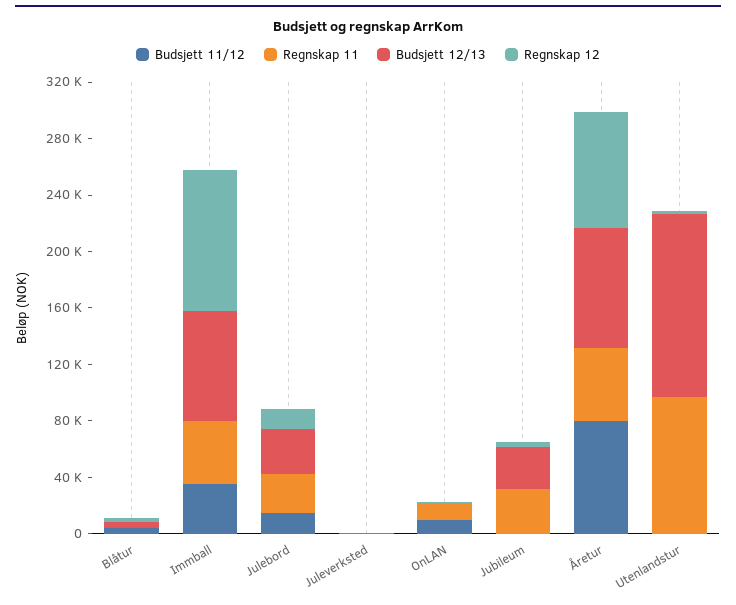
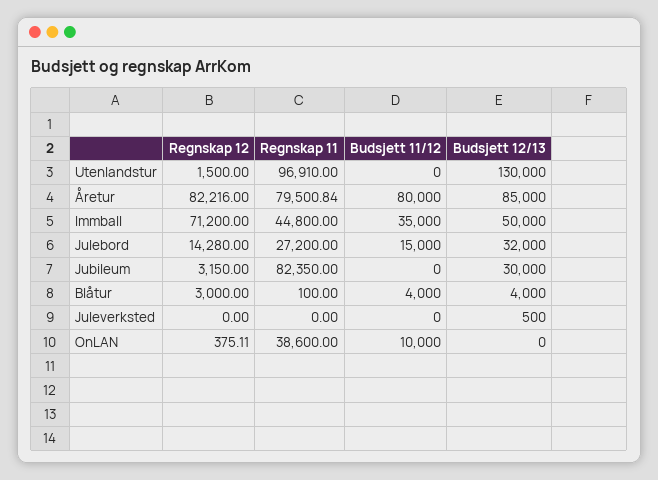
Budsjett 12/13, Immball: 80000 -> 50000
Regnskap 12, Immball: 100000 -> 71200
Regnskap 11, OnLAN: 10000 -> 38600
Regnskap 11, Jubileum: 30000 -> 82350
Regnskap 11, Åretur: 50000 -> 79500.84

